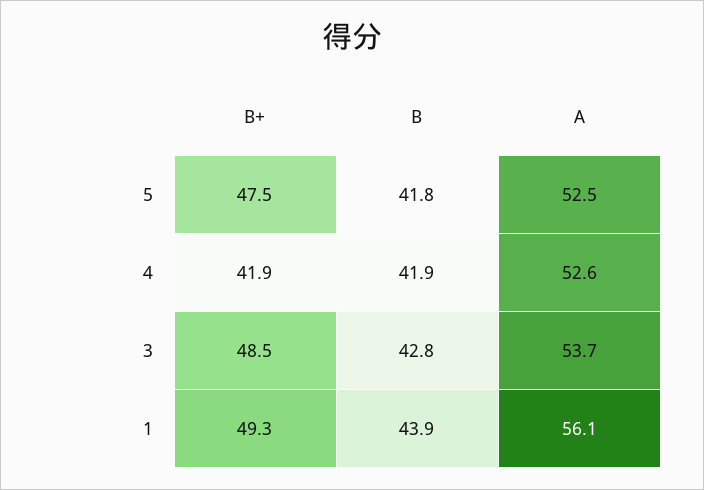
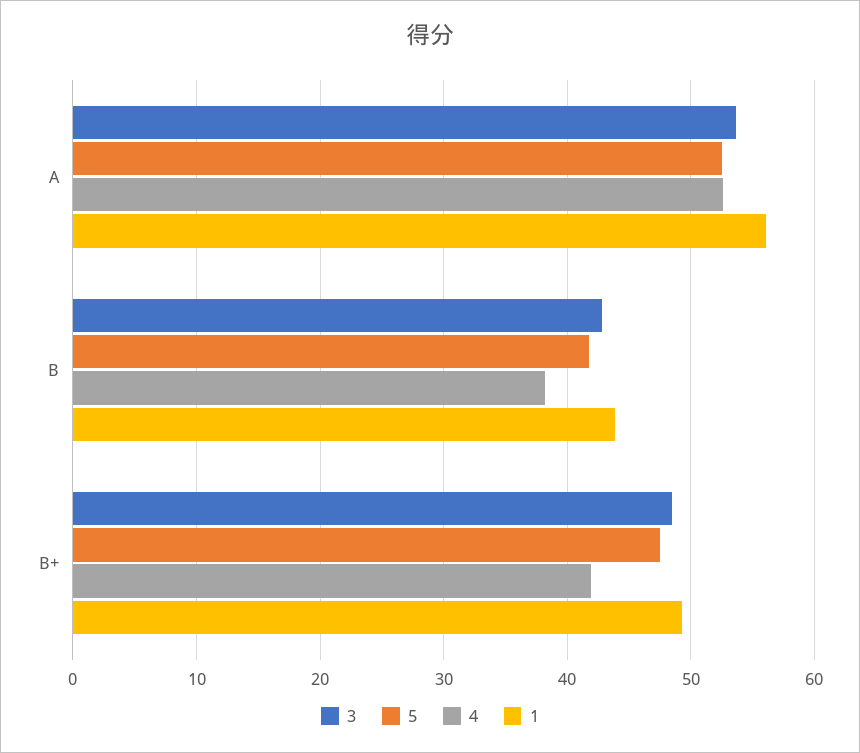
4, B: 41.9 -> 38

